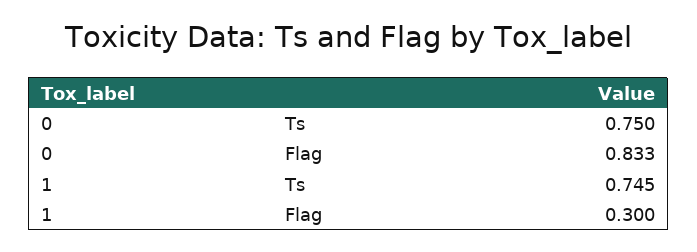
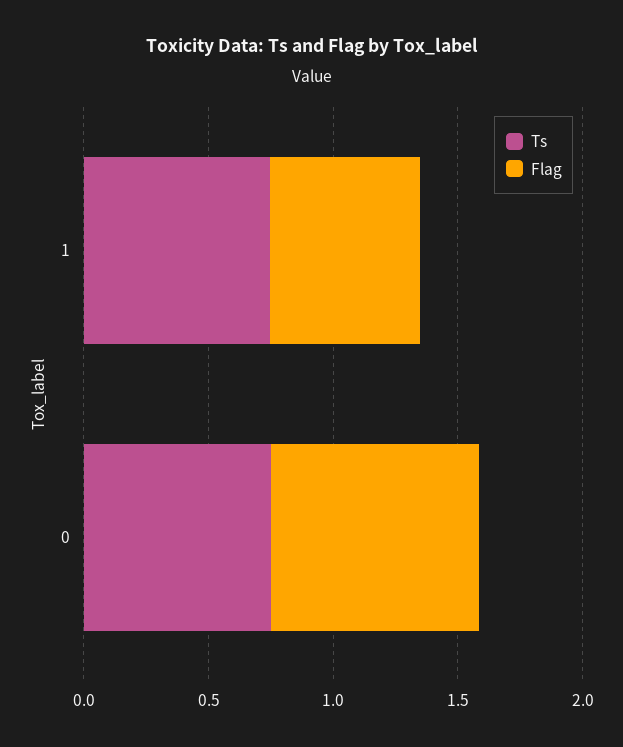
Flag, 1: 0.3 -> 0.6

